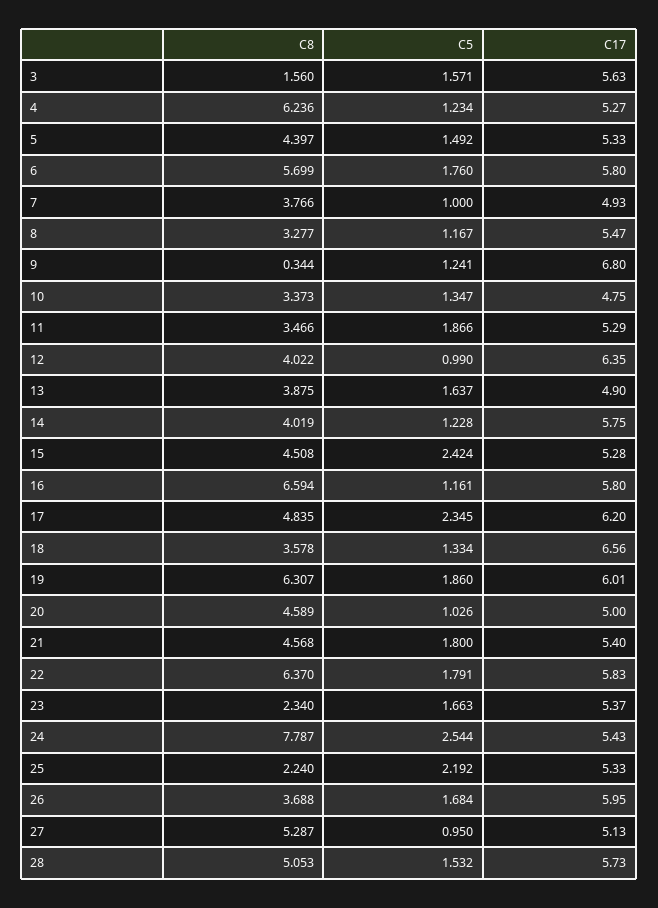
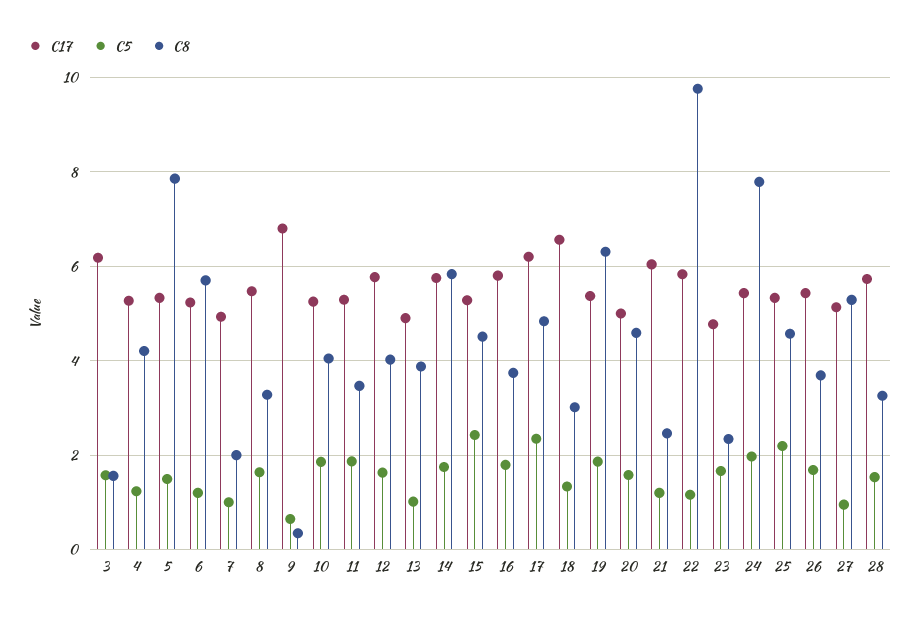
C17, 3: 5.63 -> 6.2
C8, 4: 6.236 -> 4.2
C8, 5: 4.397 -> 7.8
C5, 6: 1.76 -> 1.2
C17, 6: 5.8 -> 5.2
C8, 7: 3.766 -> 2
C5, 8: 1.167 -> 1.6
C5, 9: 1.241 -> 0.6
C8, 10: 3.373 -> 4
C5, 10: 1.347 -> 1.8
C17, 10: 4.75 -> 5.2
C5, 12: 0.99 -> 1.6
C17, 12: 6.35 -> 5.8
C5, 13: 1.637 -> 1
C8, 14: 4.019 -> 5.8
C5, 14: 1.228 -> 1.8
C8, 16: 6.594 -> 3.8
C5, 16: 1.161 -> 1.8
C8, 18: 3.578 -> 3
C17, 19: 6.01 -> 5.4
C5, 20: 1.026 -> 1.6
C8, 21: 4.568 -> 2.4
C5, 21: 1.8 -> 1.2
C17, 21: 5.4 -> 6
C8, 22: 6.37 -> 9.8
C5, 22: 1.791 -> 1.2
C17, 23: 5.37 -> 4.8
C5, 24: 2.544 -> 2
C8, 25: 2.24 -> 4.6
C17, 26: 5.95 -> 5.4
C8, 28: 5.053 -> 3.2

